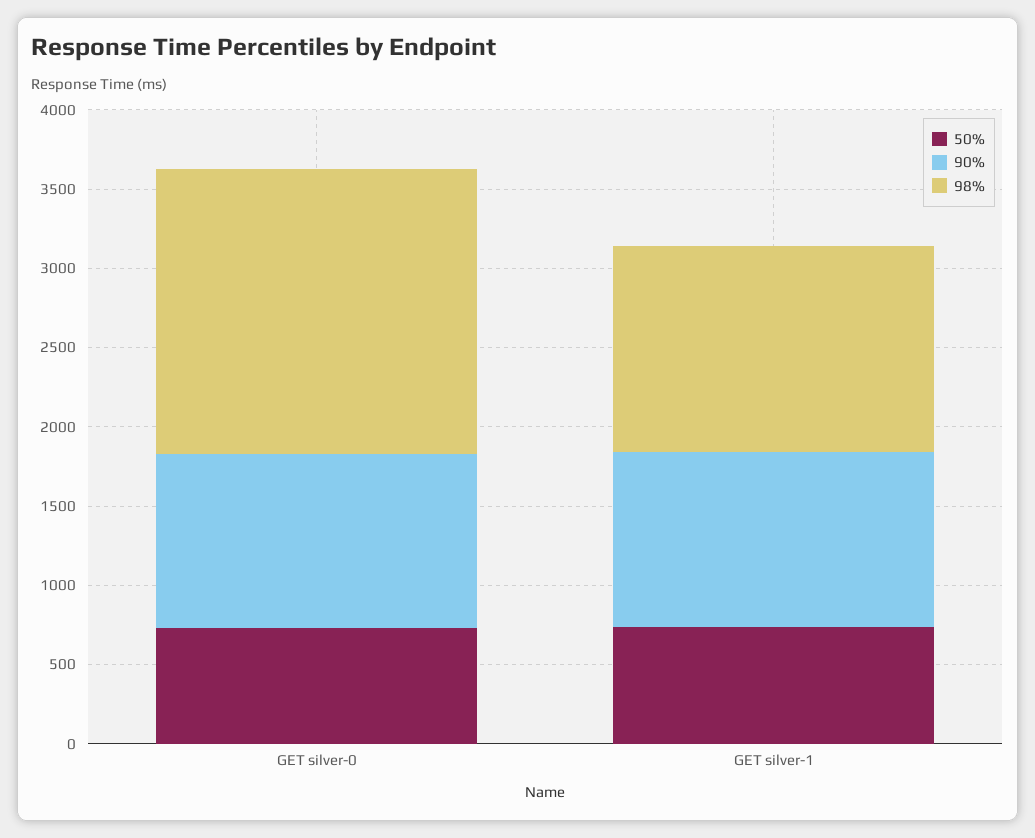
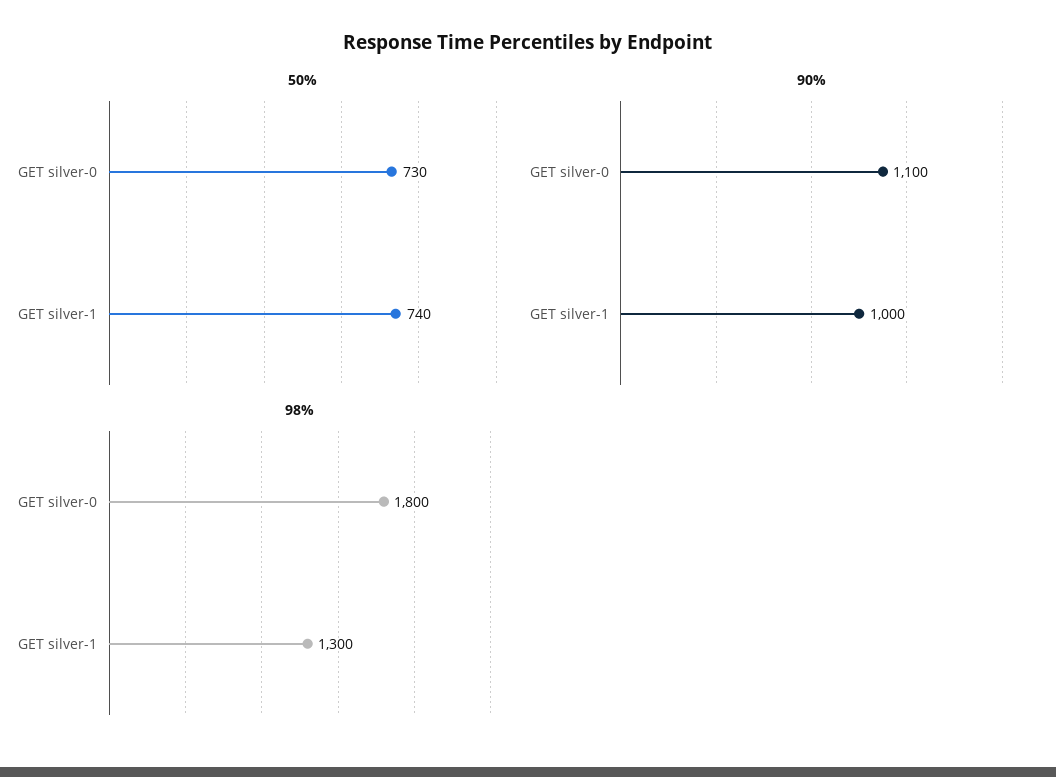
90%, GET silver-1: 1100 -> 1000

